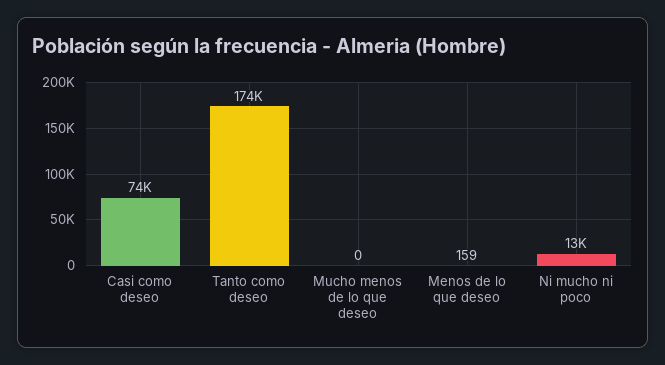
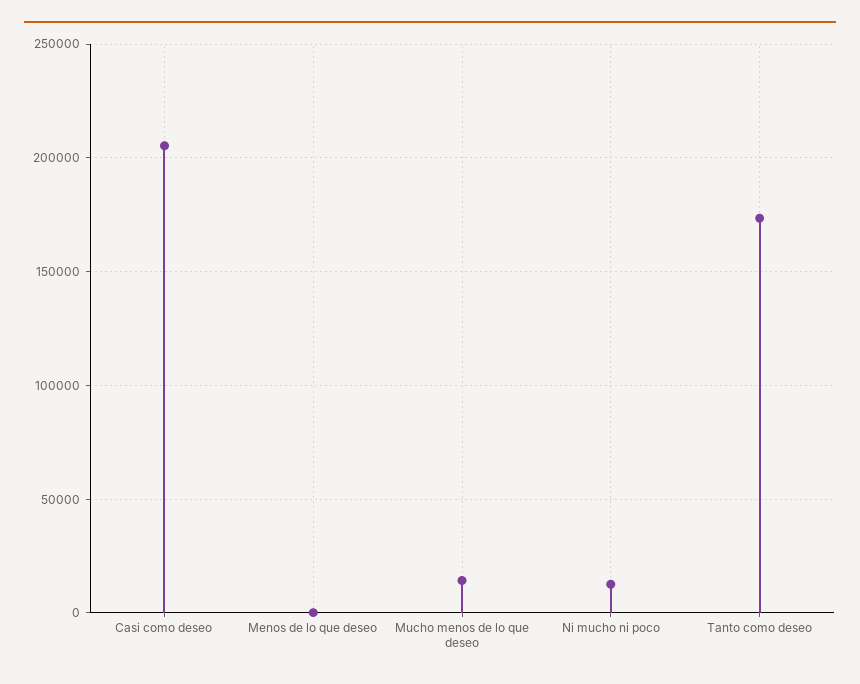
Casi como deseo: 74000 -> 205000
Mucho menos de lo que deseo: 0 -> 15000

